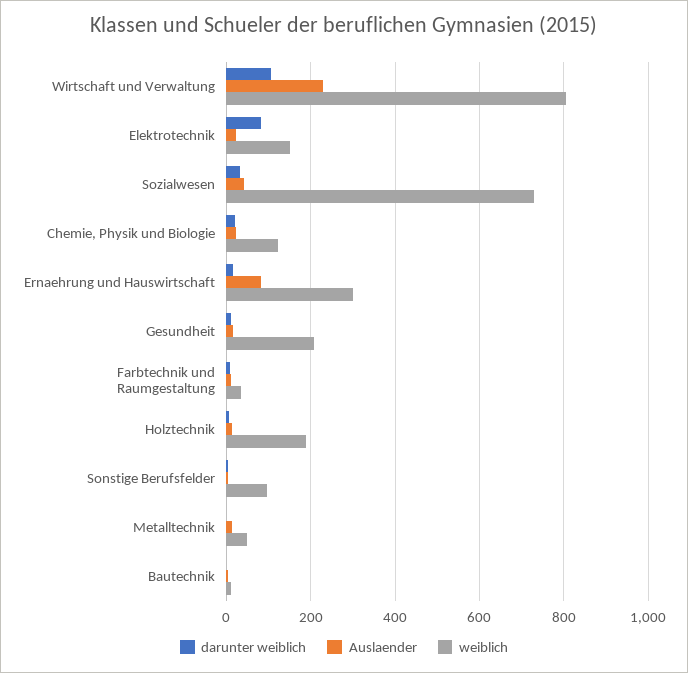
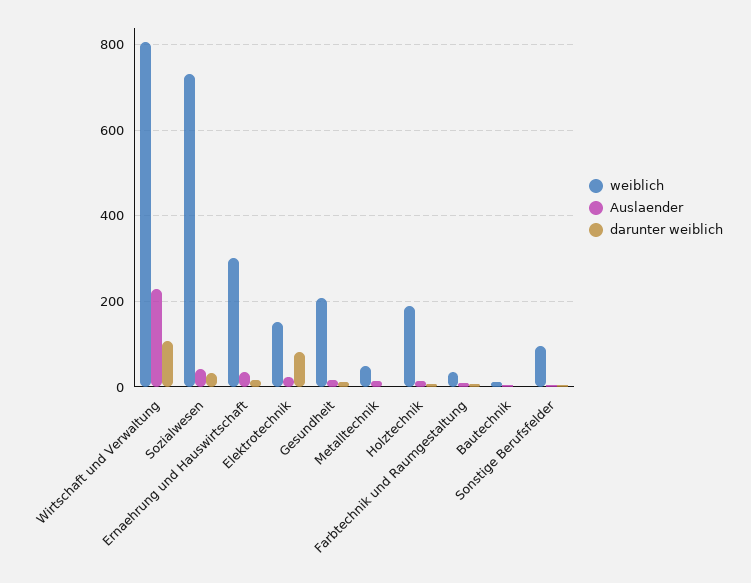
darunter weiblich, Chemie, Physik und Biologie: 20 -> none
Auslaender, Chemie, Physik und Biologie: 20 -> none
weiblich, Chemie, Physik und Biologie: 120 -> none
Auslaender, Ernaehrung und Hauswirtschaft: 80 -> 40

